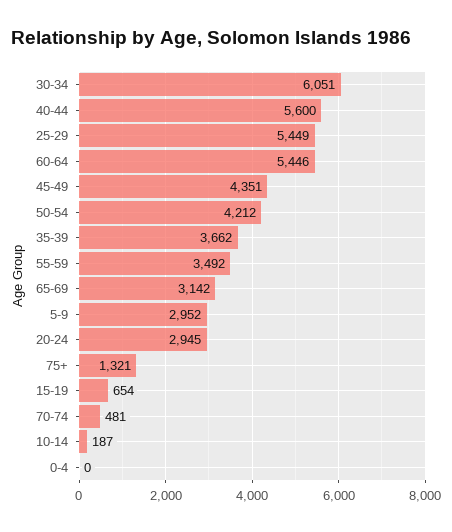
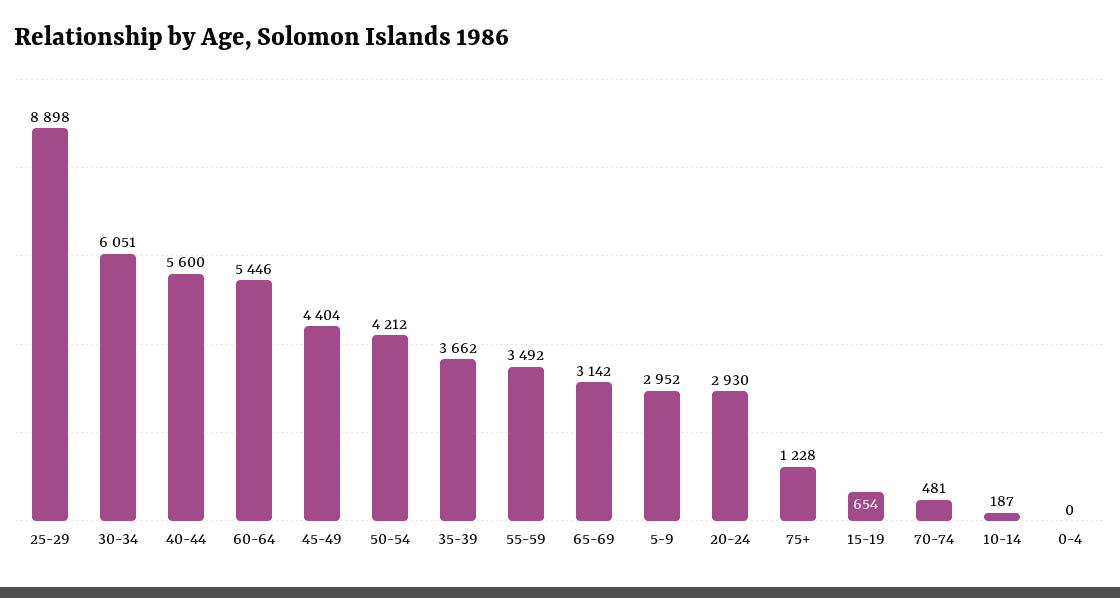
25-29: 5449 -> 8898
45-49: 4351 -> 4404
20-24: 2945 -> 2930
75+: 1321 -> 1228

